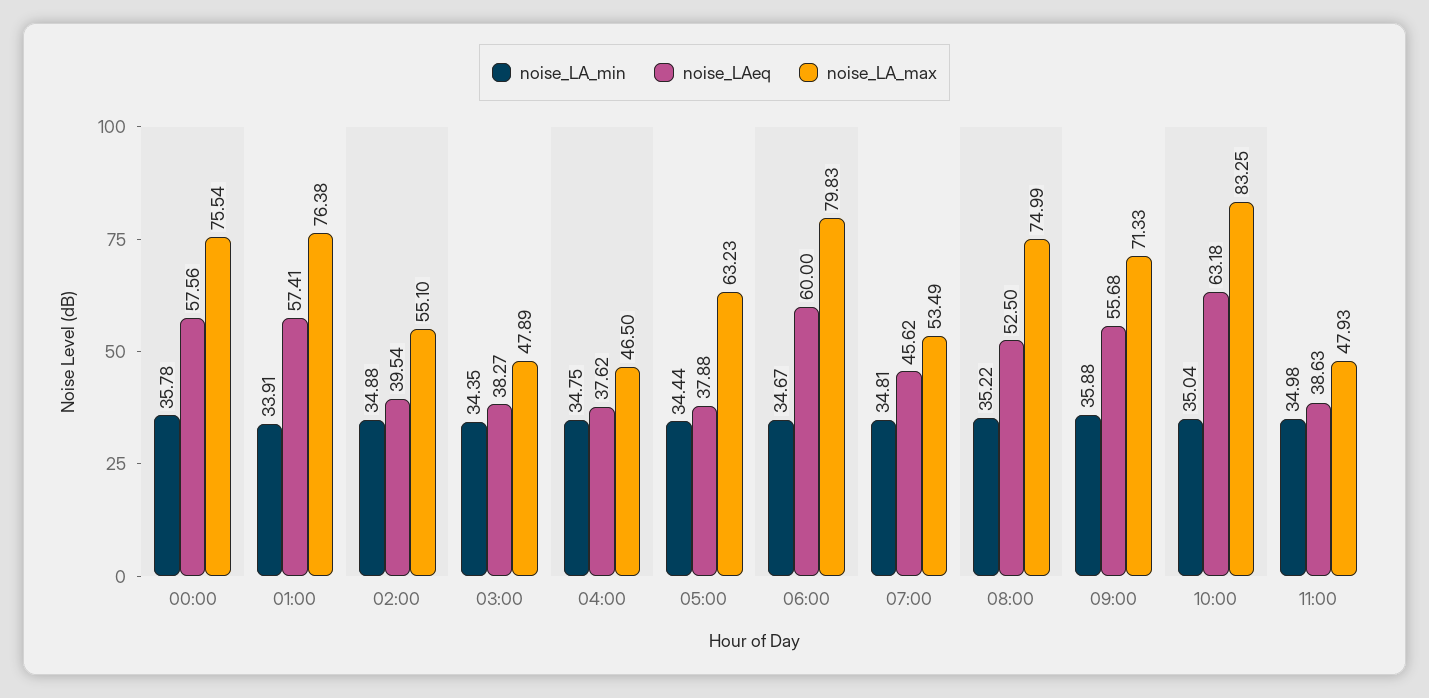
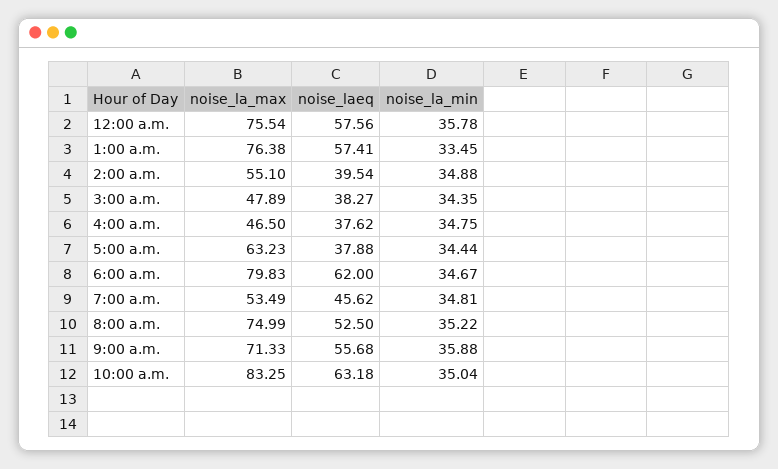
noise_LA_min, 01:00: 33.91 -> 33.45
noise_LAeq, 06:00: 60 -> 62
noise_LA_min, 11:00: 34.98 -> none
noise_LAeq, 11:00: 38.63 -> none
noise_LA_max, 11:00: 47.93 -> none

